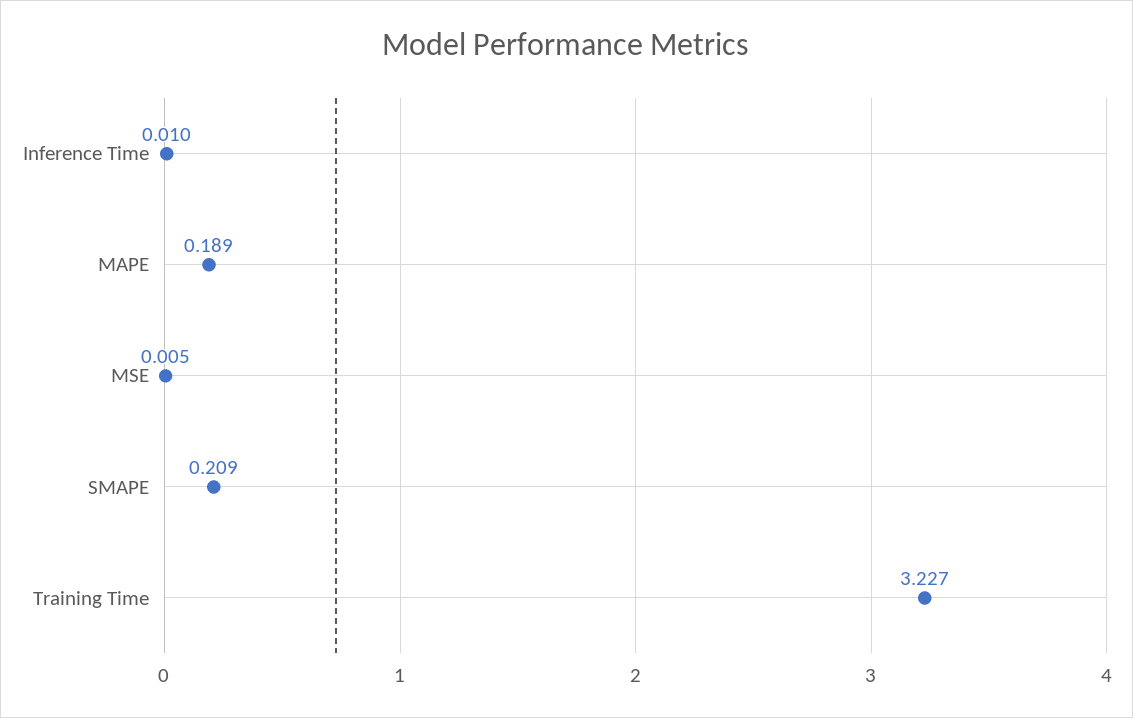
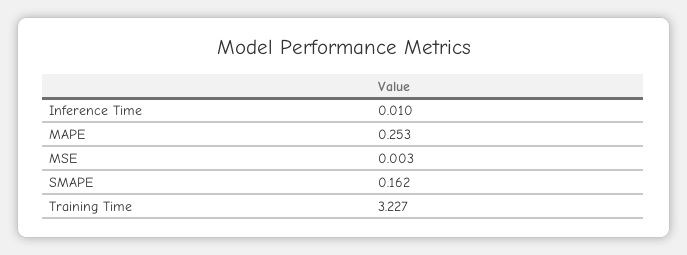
MAPE: 0.189 -> 0.253
MSE: 0.005 -> 0.003
SMAPE: 0.209 -> 0.162

